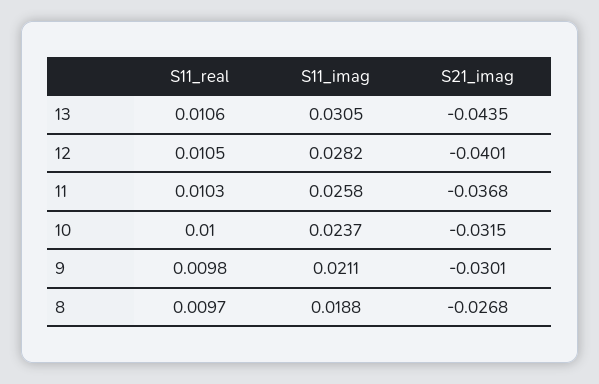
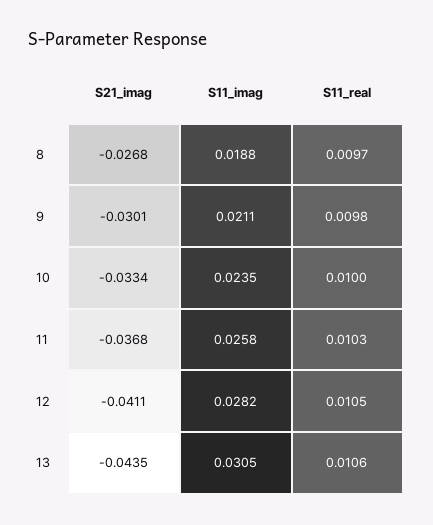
S21_imag, 12: -0.0401 -> -0.0411
S11_imag, 10: 0.0237 -> 0.0235
S21_imag, 10: -0.0315 -> -0.0334

